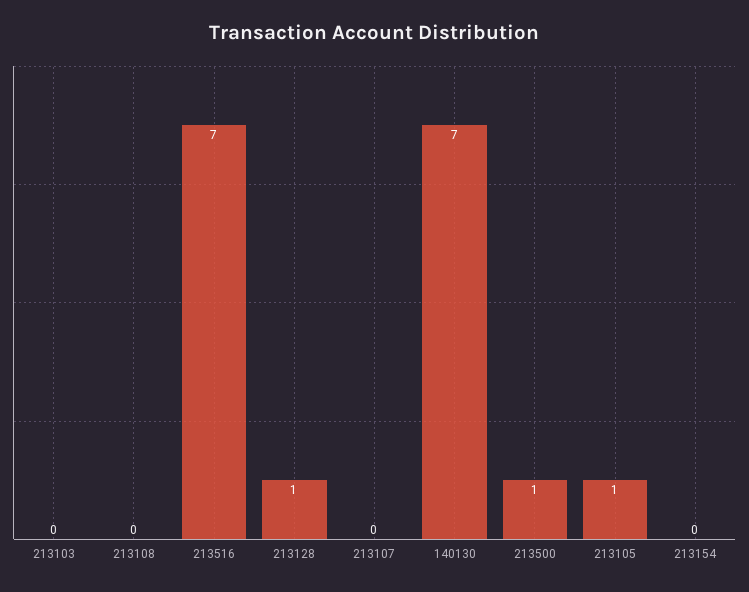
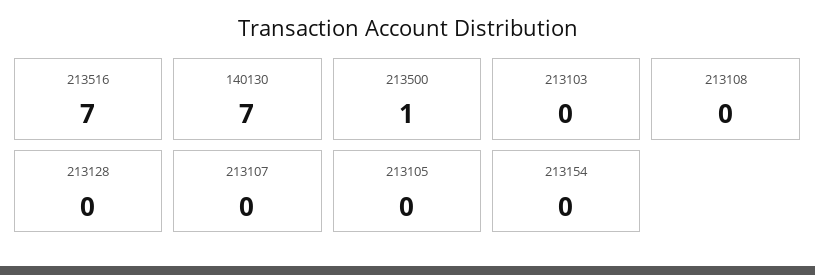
213128: 1 -> 0
213105: 1 -> 0

